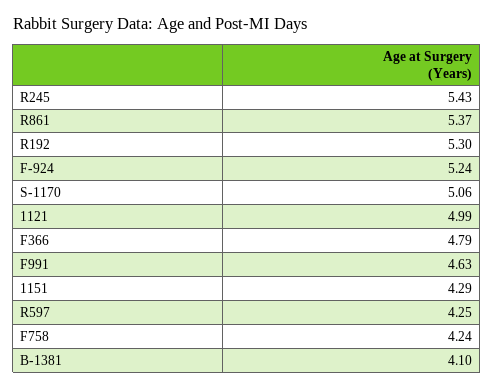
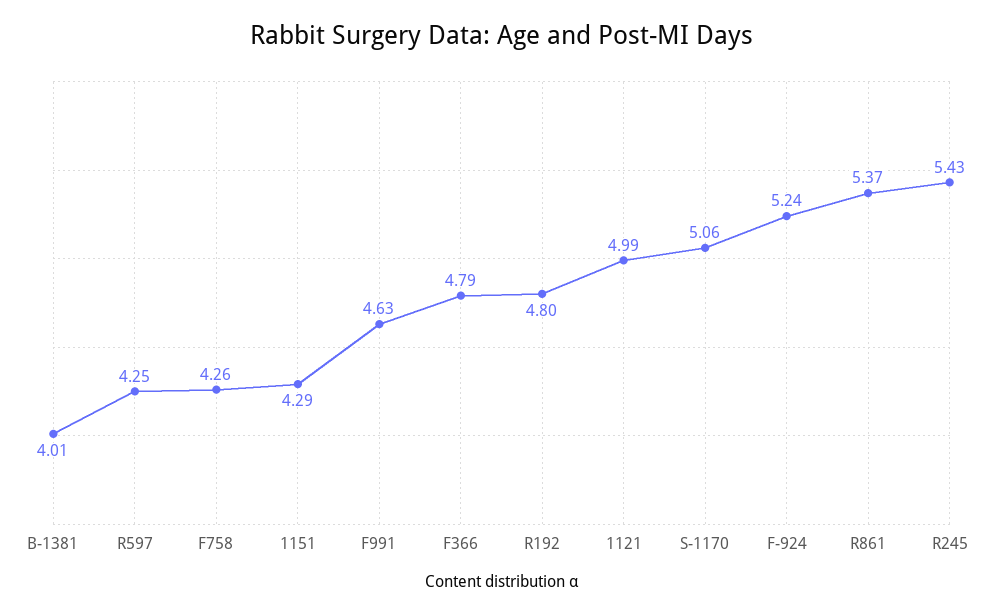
R192: 5.3 -> 4.8
F758: 4.24 -> 4.26
B-1381: 4.1 -> 4.01

